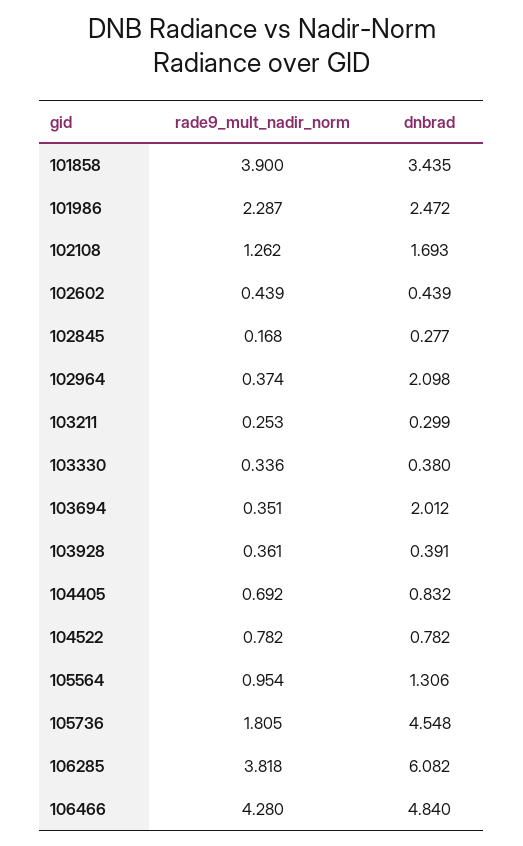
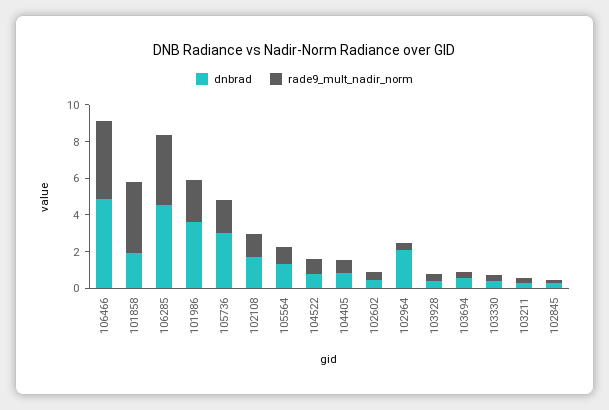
dnbrad, 101858: 3.435 -> 2
dnbrad, 101986: 2.472 -> 3.5
dnbrad, 103694: 2.012 -> 0.5
dnbrad, 105736: 4.548 -> 3
dnbrad, 106285: 6.082 -> 4.5

